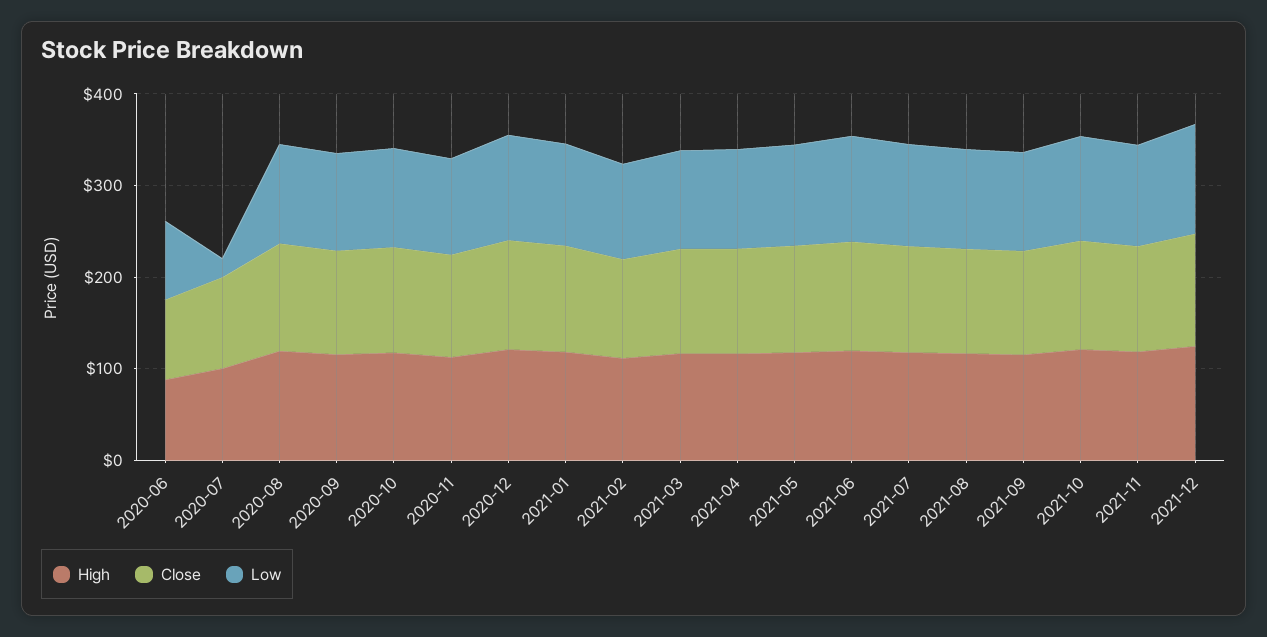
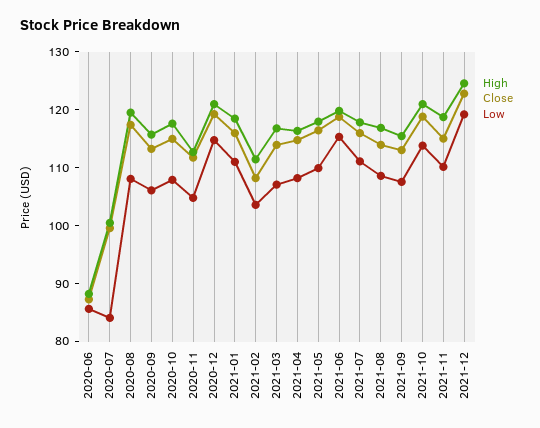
Low, 2020-07: 20 -> 84

